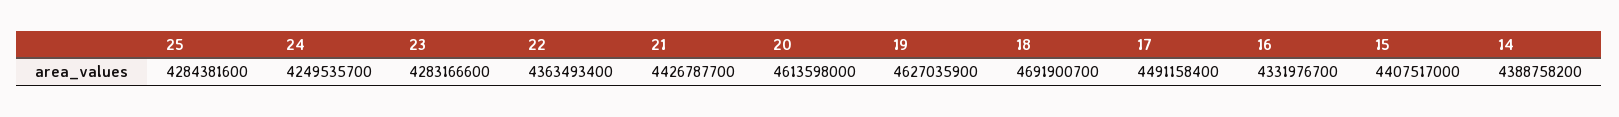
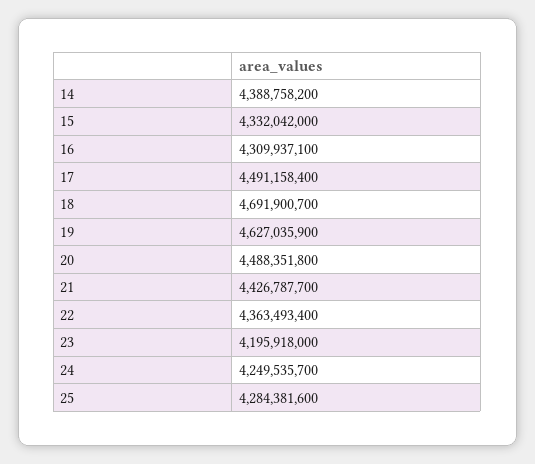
23: 4283166600 -> 4195918000
20: 4613598000 -> 4488351800
16: 4331976700 -> 4309937100
15: 4407517000 -> 4332042000

